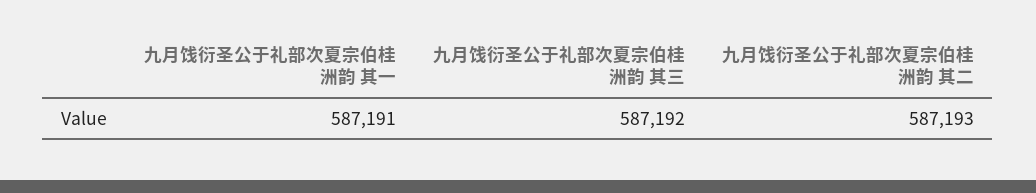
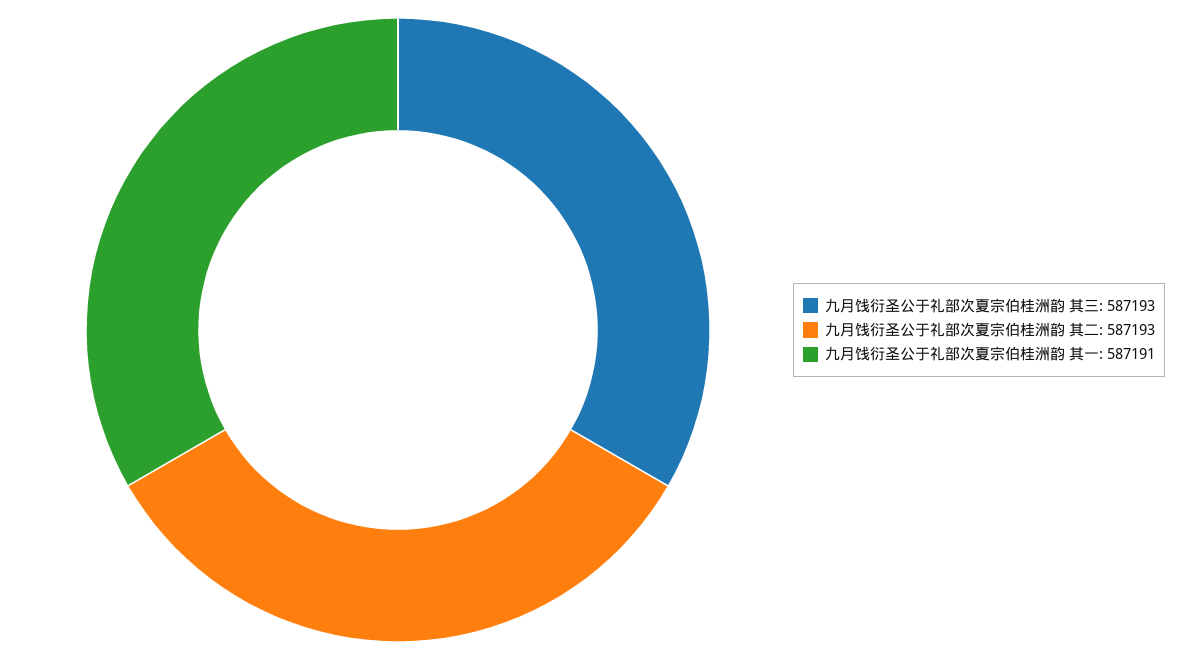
九月饯衍圣公于礼部次夏宗伯桂洲韵 其三: 587192 -> 587193

